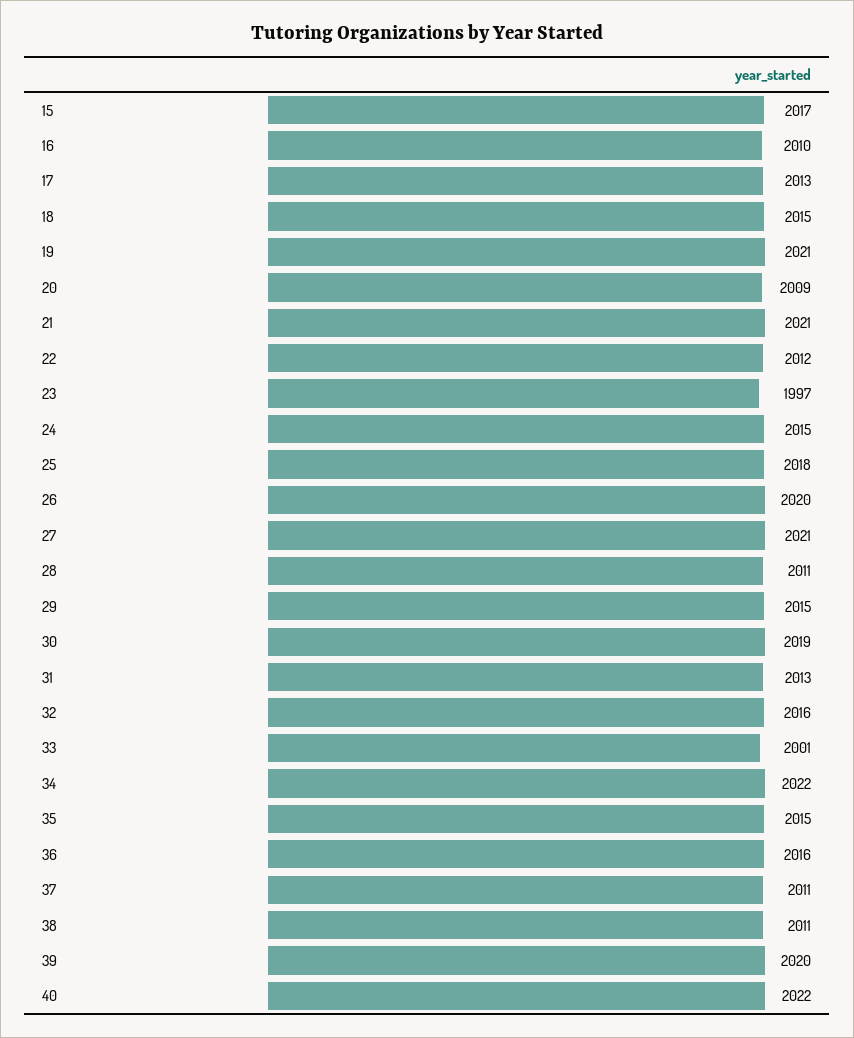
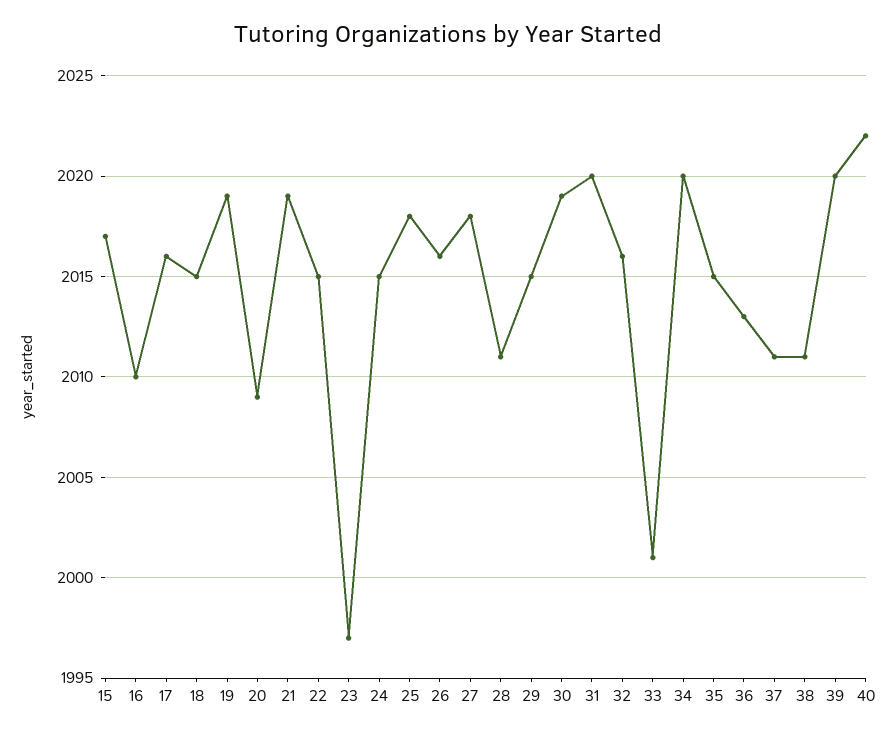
17: 2013 -> 2016
19: 2021 -> 2019
21: 2021 -> 2019
22: 2012 -> 2015
26: 2020 -> 2016
27: 2021 -> 2018
31: 2013 -> 2020
34: 2022 -> 2020
36: 2016 -> 2013

